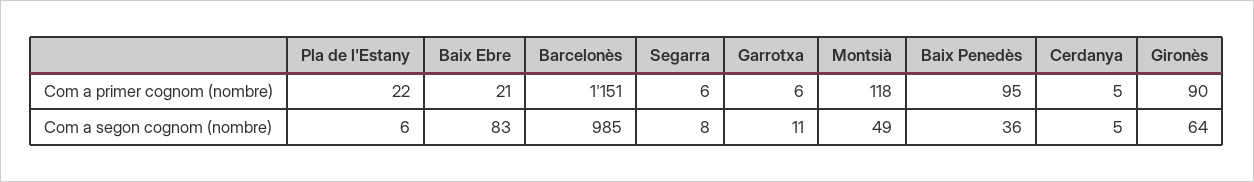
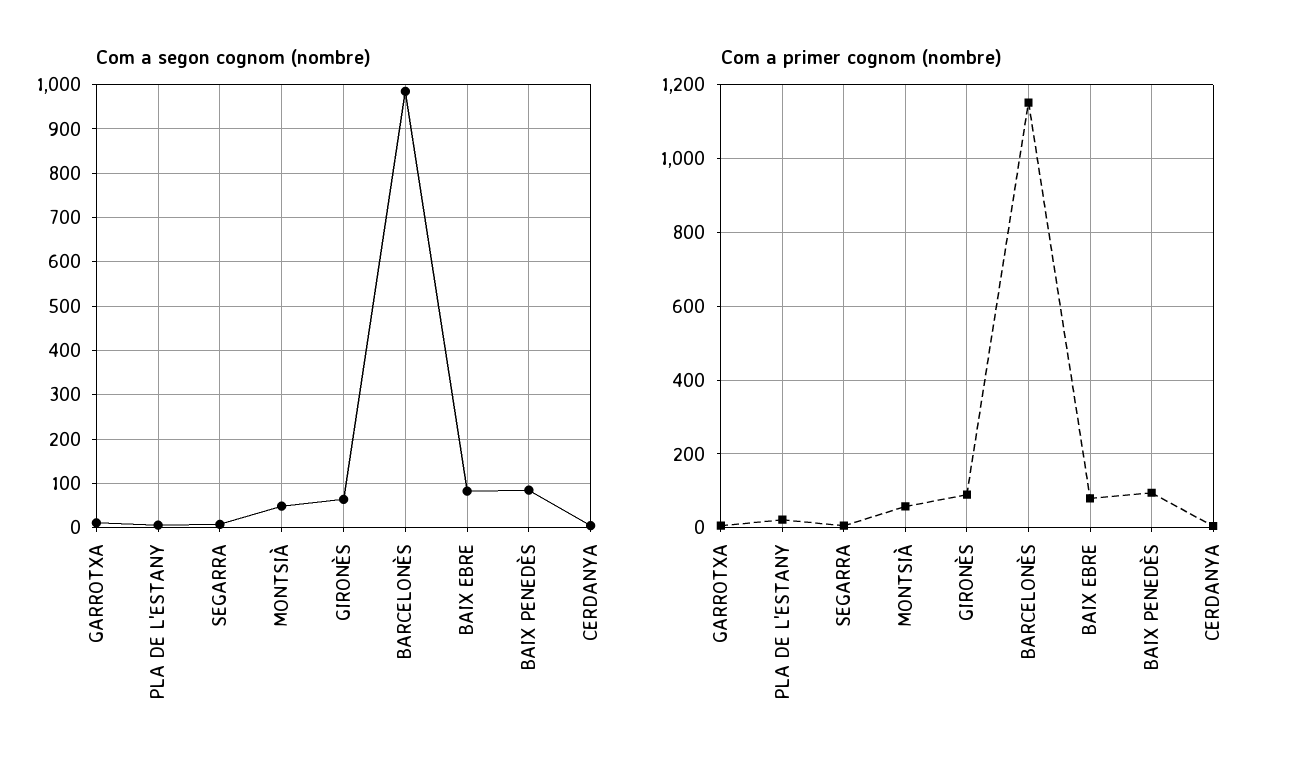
Com a primer cognom (nombre), Baix Ebre: 21 -> 80
Com a primer cognom (nombre), Montsià: 118 -> 60
Com a segon cognom (nombre), Baix Penedès: 36 -> 80

